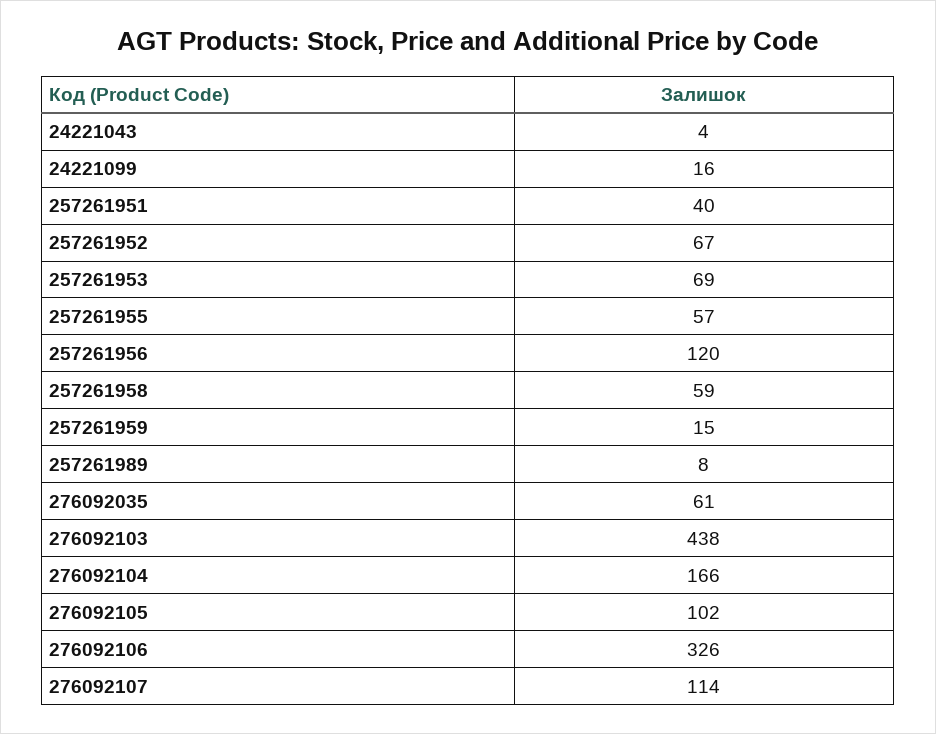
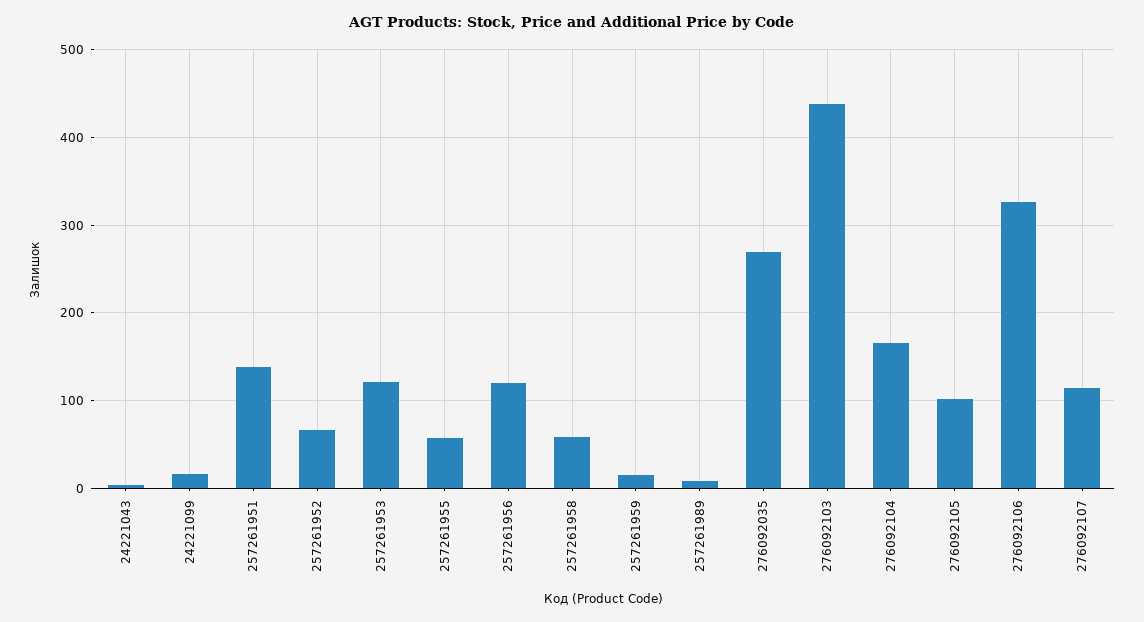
257261951: 40 -> 140
257261953: 69 -> 120
276092035: 61 -> 270

